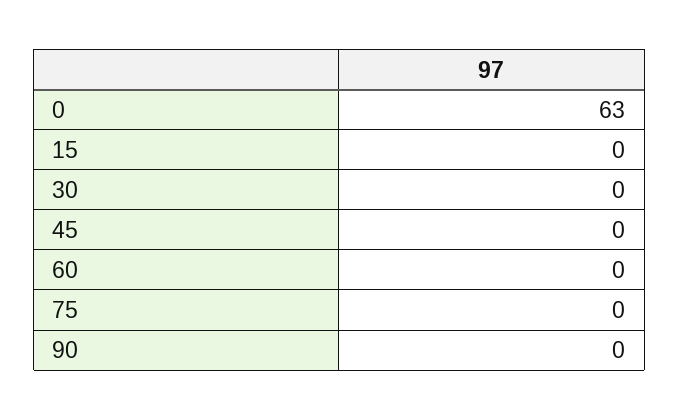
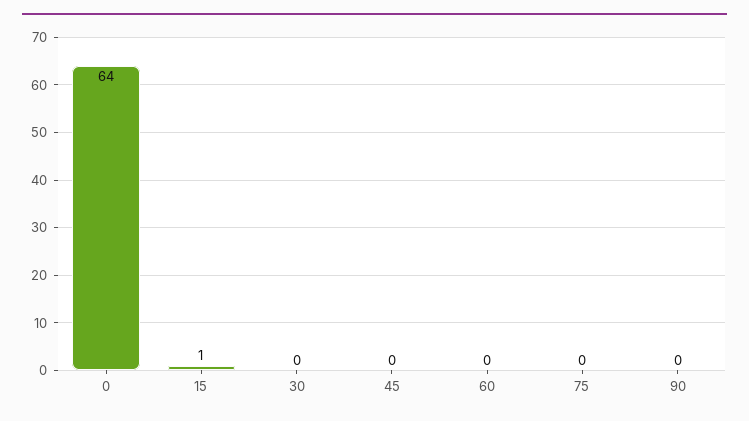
0: 63 -> 64
15: 0 -> 1

